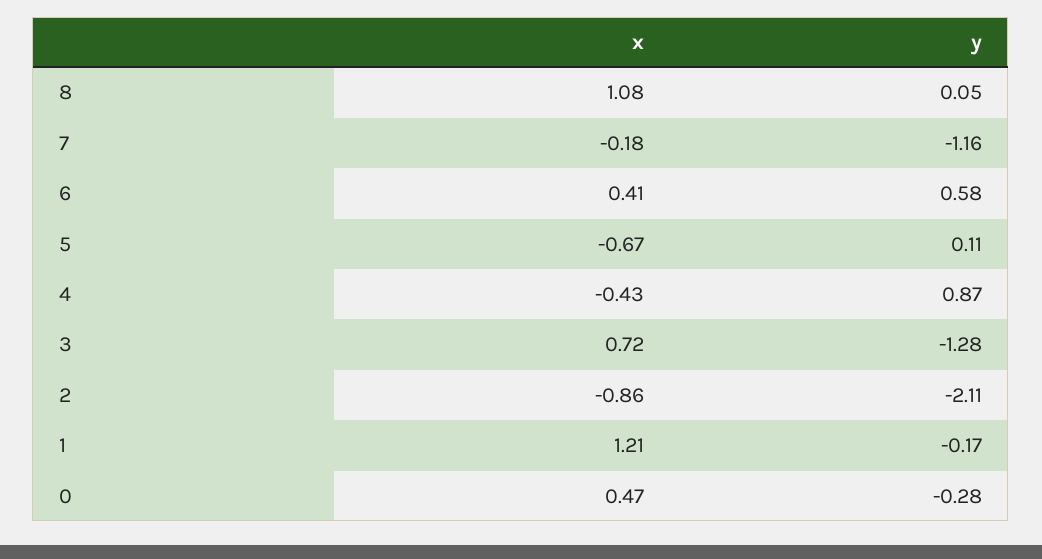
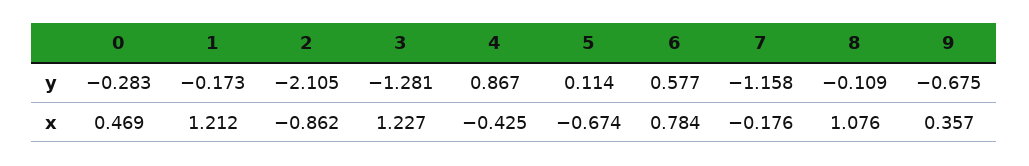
y, 8: 0.05 -> -0.109
x, 6: 0.41 -> 0.784
x, 3: 0.72 -> 1.227
y, 9: none -> -0.675
x, 9: none -> 0.357

